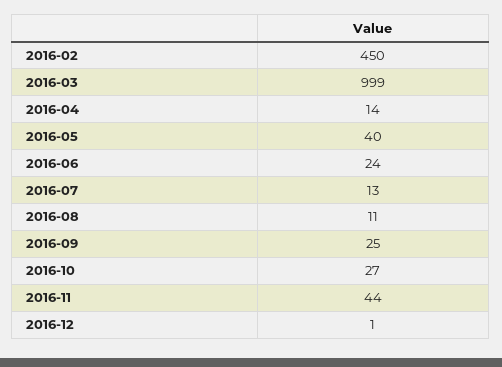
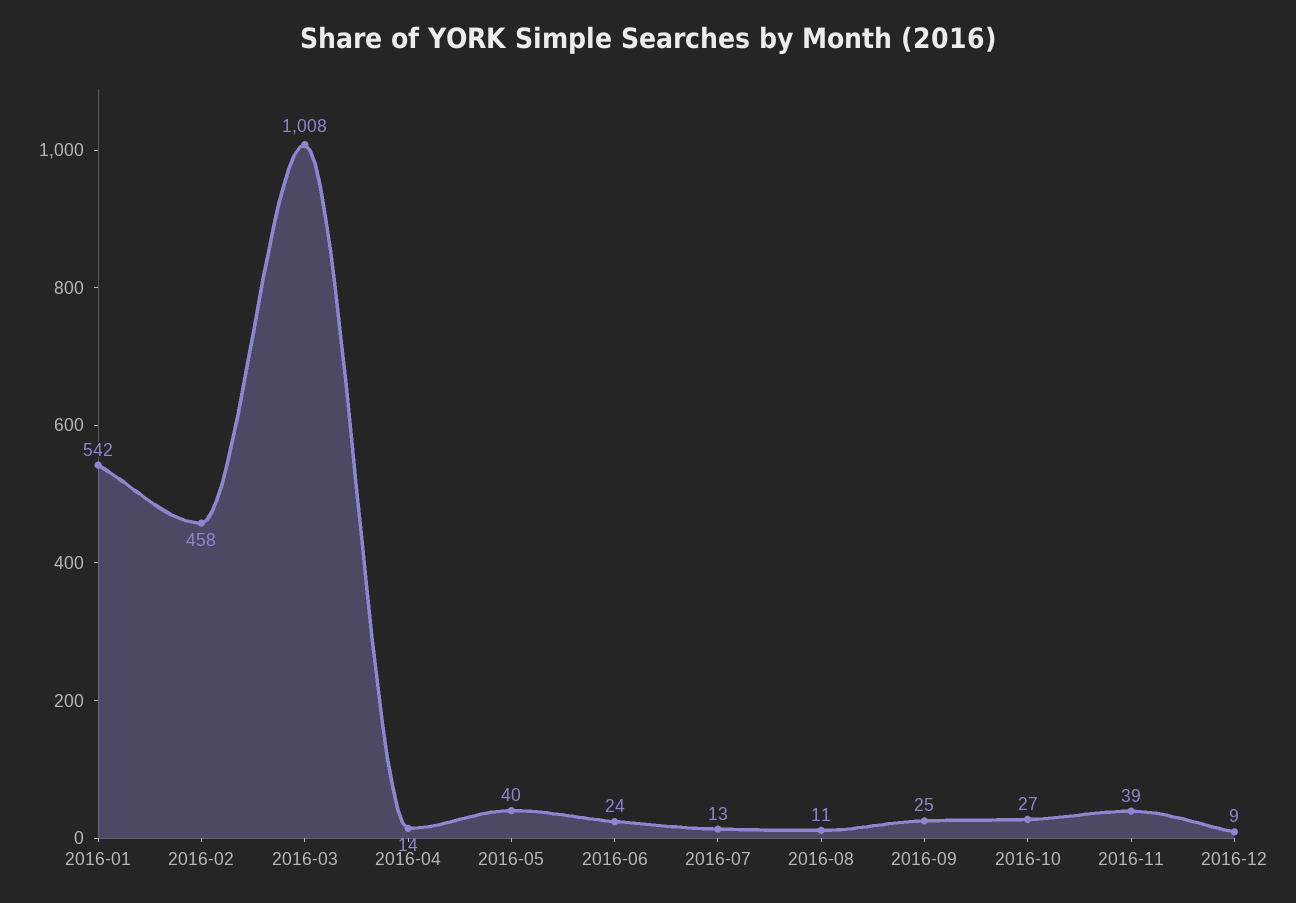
2016-02: 450 -> 458
2016-03: 999 -> 1008
2016-11: 44 -> 39
2016-12: 1 -> 9
2016-01: none -> 542

